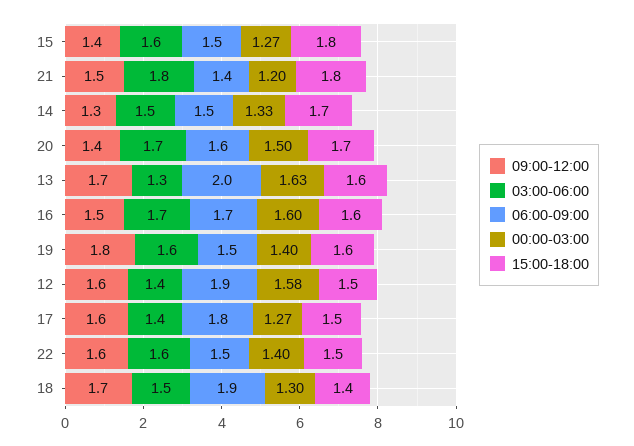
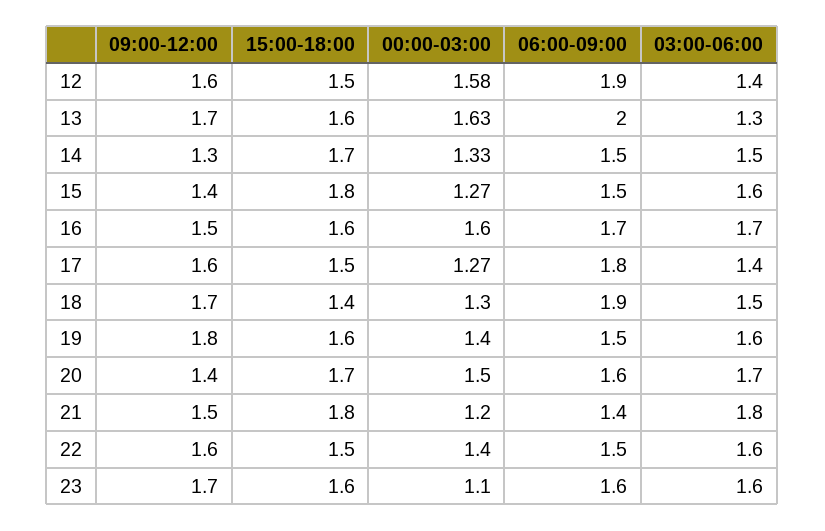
09:00-12:00, 23: none -> 1.7
15:00-18:00, 23: none -> 1.6
00:00-03:00, 23: none -> 1.1
06:00-09:00, 23: none -> 1.6
03:00-06:00, 23: none -> 1.6

